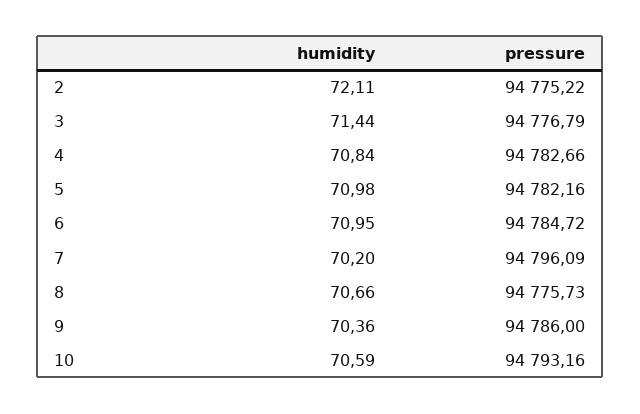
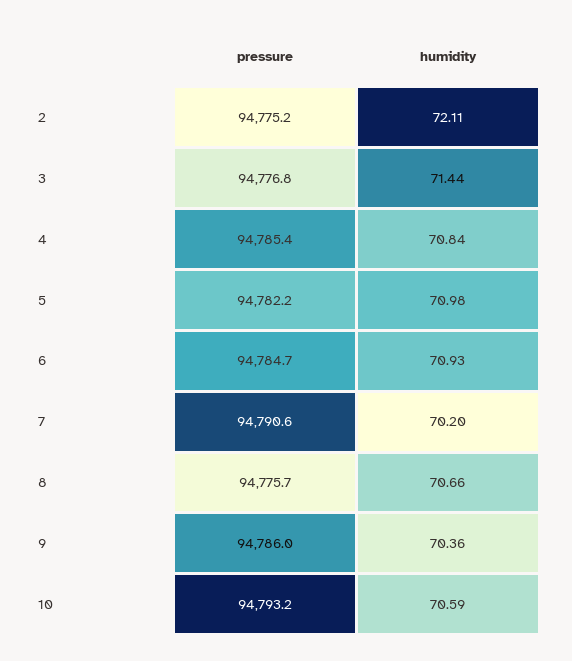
pressure, 4: 94782.66 -> 94785.4
humidity, 6: 70.95 -> 70.93
pressure, 7: 94796.09 -> 94790.6

